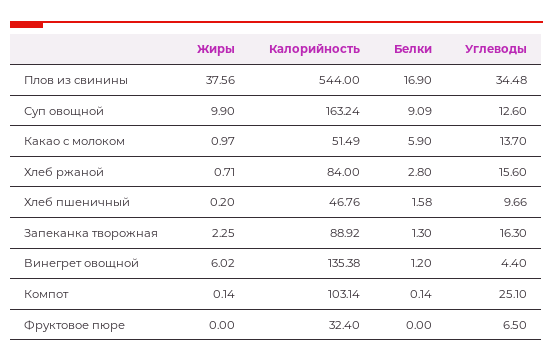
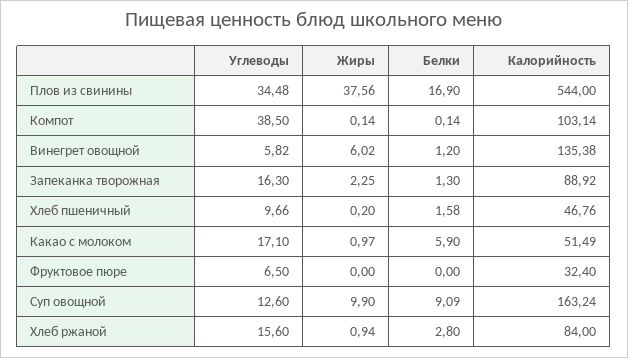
Углеводы, Какао с молоком: 13.7 -> 17.1
Жиры, Хлеб ржаной: 0.71 -> 0.94
Углеводы, Винегрет овощной: 4.4 -> 5.82
Углеводы, Компот: 25.1 -> 38.5

